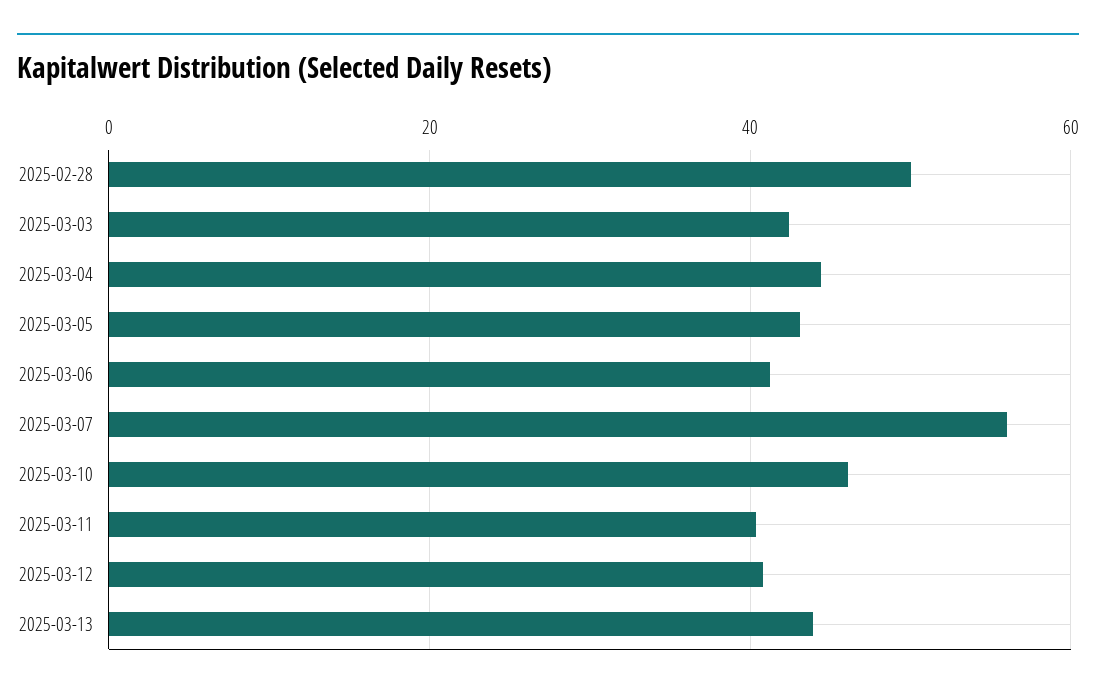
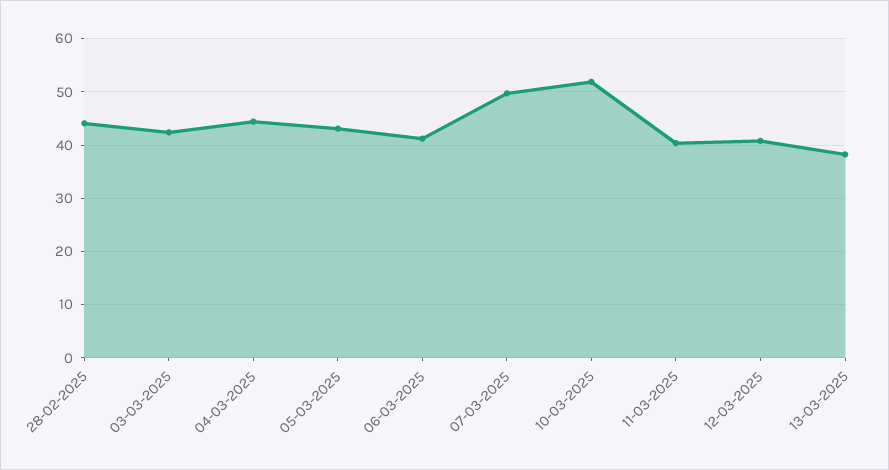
2025-02-28: 50 -> 44
2025-03-07: 56 -> 50
2025-03-10: 46 -> 52
2025-03-13: 44 -> 38

